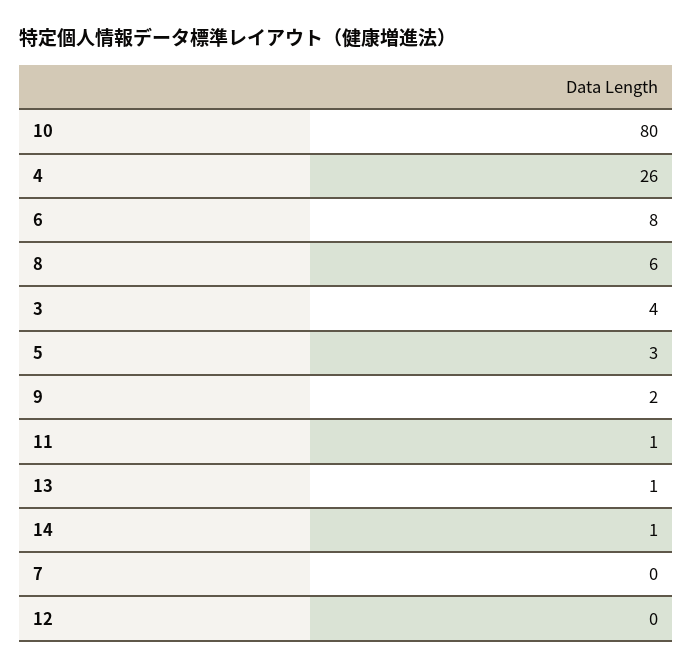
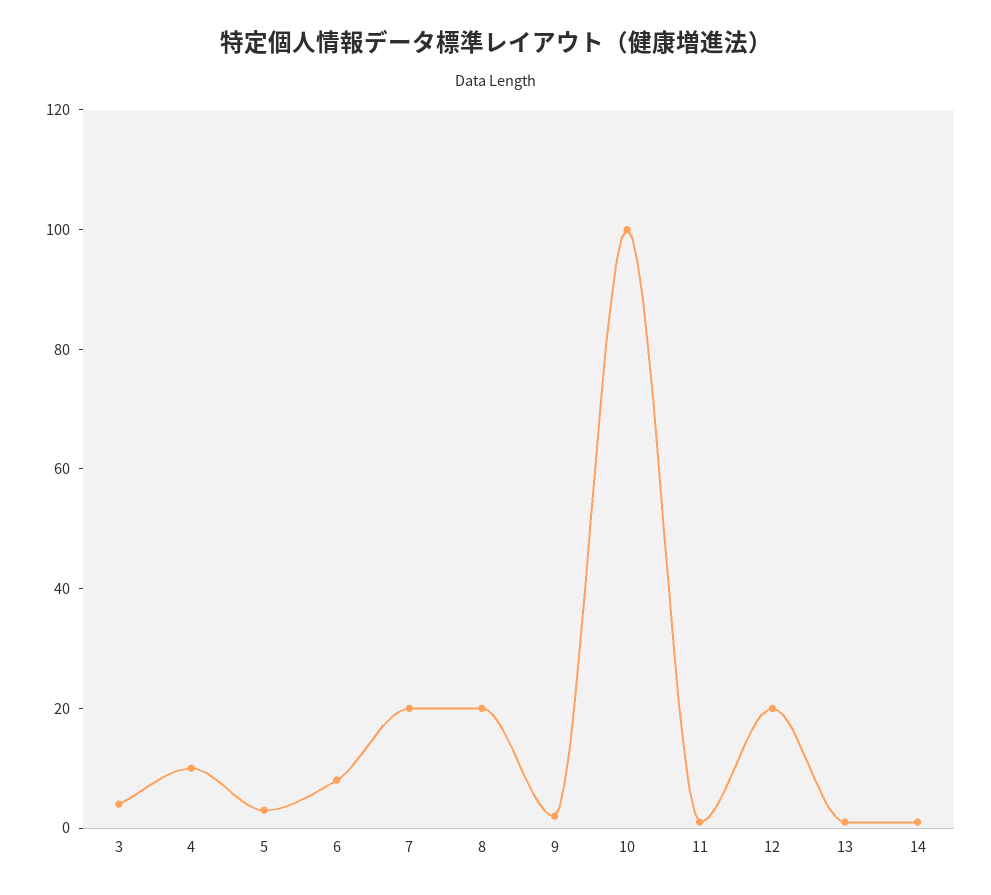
10: 80 -> 100
4: 26 -> 10
8: 6 -> 20
7: 0 -> 20
12: 0 -> 20

